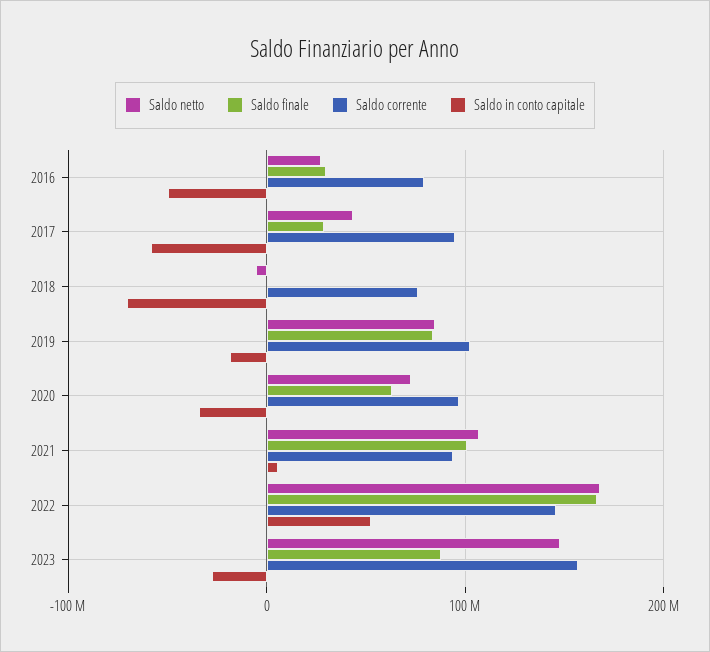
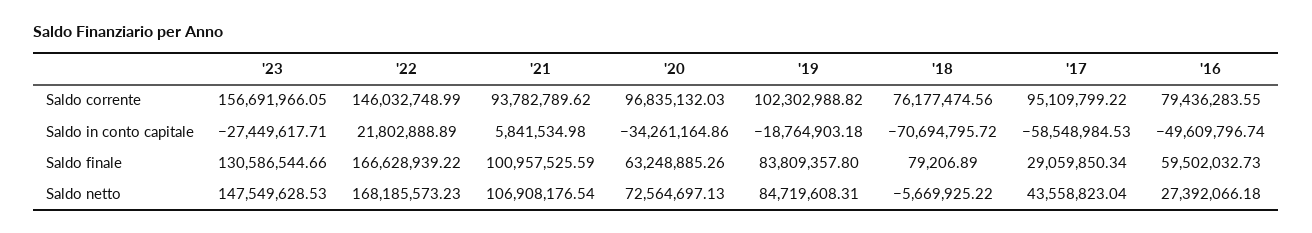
Saldo finale, 2016: 30000000 -> 59502032.73
Saldo in conto capitale, 2022: 50000000 -> 21802888.89
Saldo finale, 2023: 90000000 -> 130586544.66

